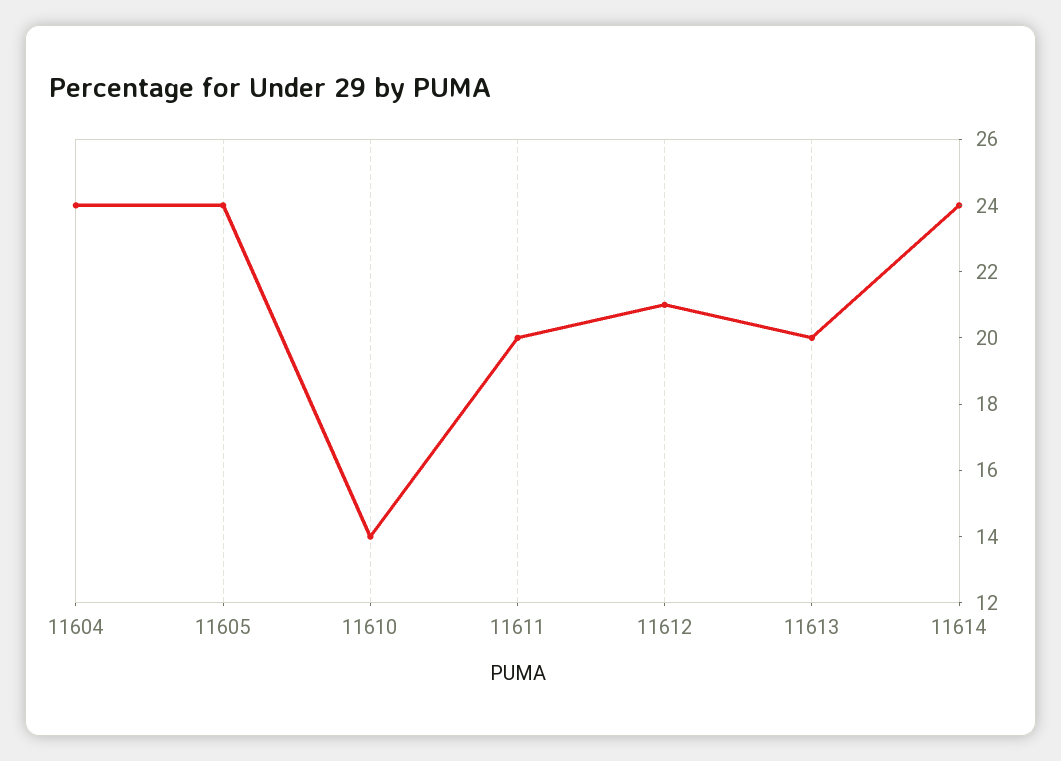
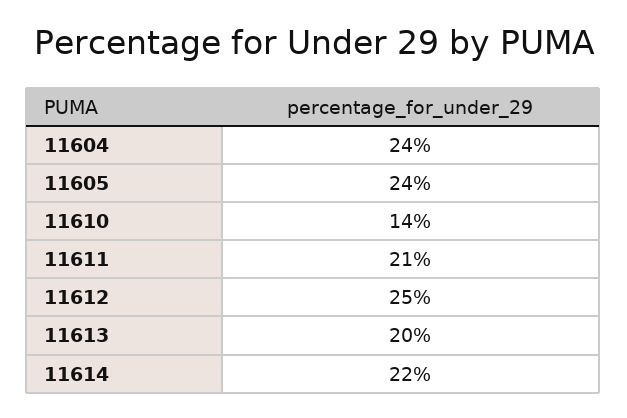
11611: 20 -> 21
11612: 21 -> 25
11614: 24 -> 22

